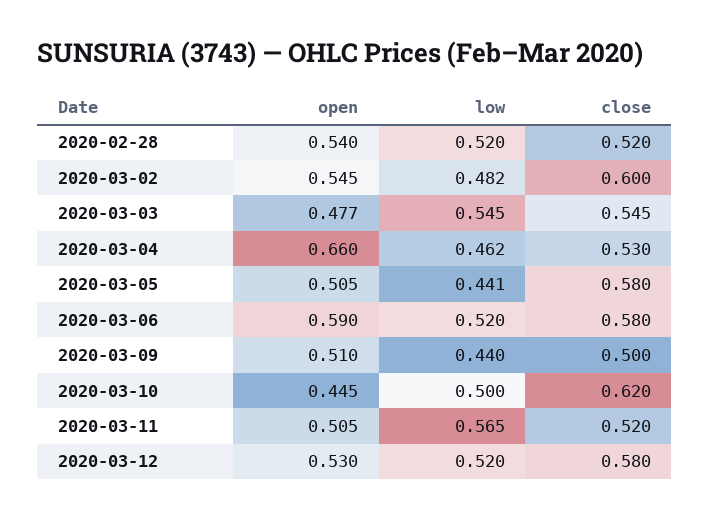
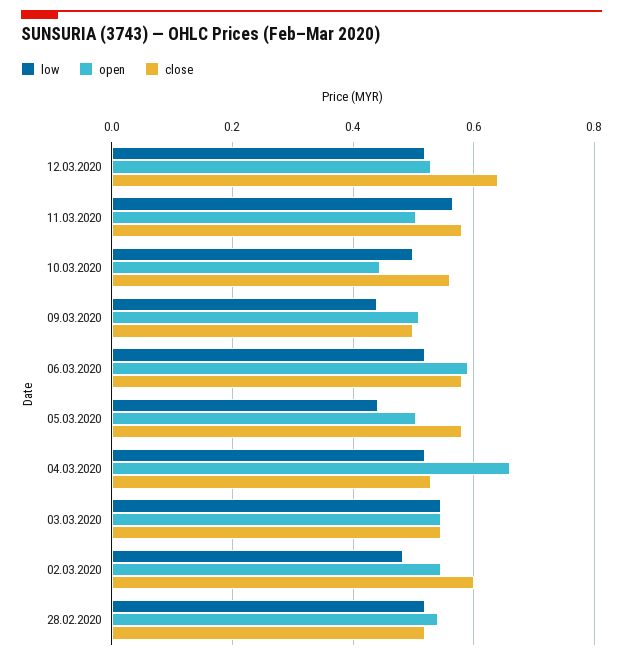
open, 2020-03-03: 0.477 -> 0.54
low, 2020-03-04: 0.462 -> 0.52
close, 2020-03-10: 0.62 -> 0.56
close, 2020-03-11: 0.52 -> 0.58
close, 2020-03-12: 0.58 -> 0.64

